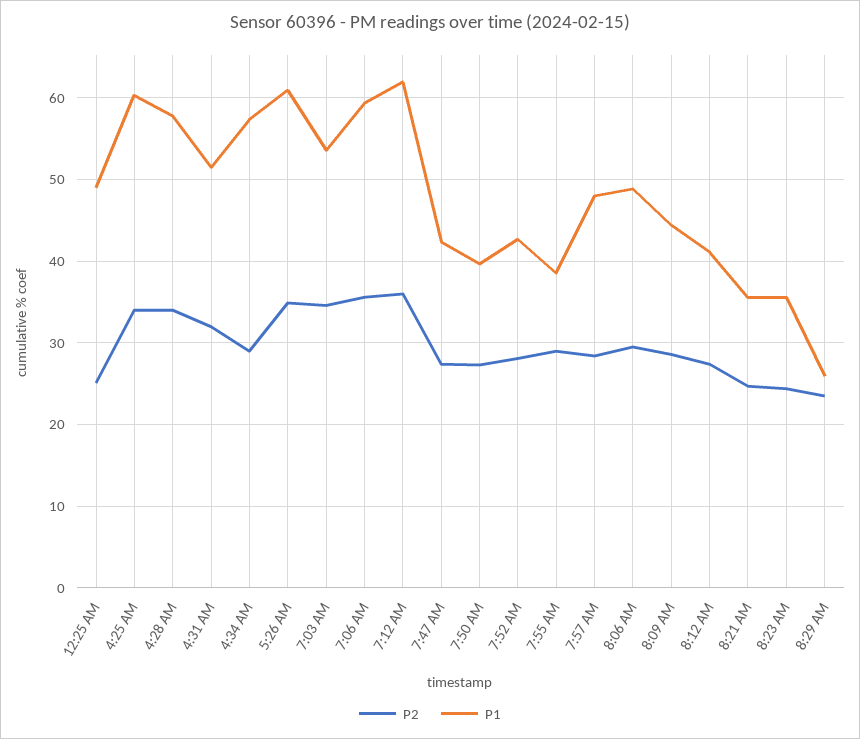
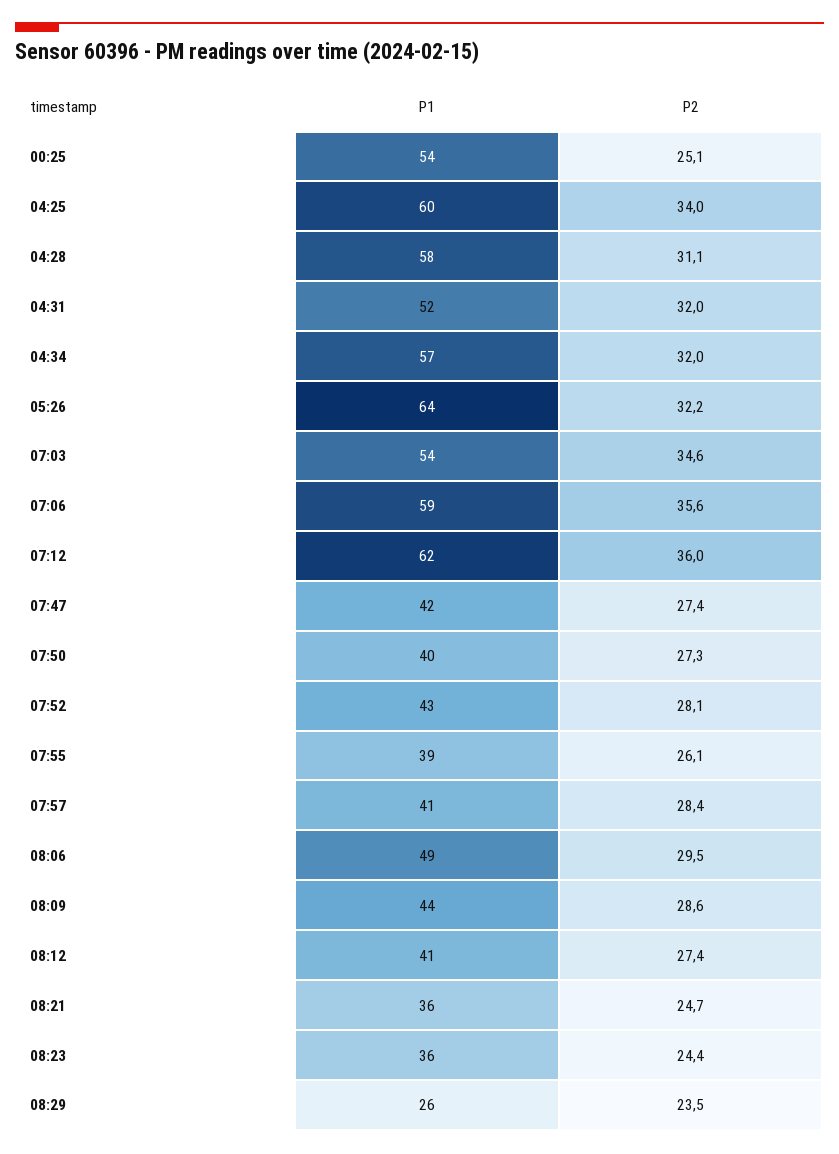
P1, 12:25 AM: 49 -> 54
P2, 4:28 AM: 34 -> 31.1
P2, 4:34 AM: 29 -> 32
P2, 5:26 AM: 35 -> 32.2
P1, 5:26 AM: 61 -> 64
P2, 7:55 AM: 29 -> 26.1
P1, 7:57 AM: 48 -> 41

